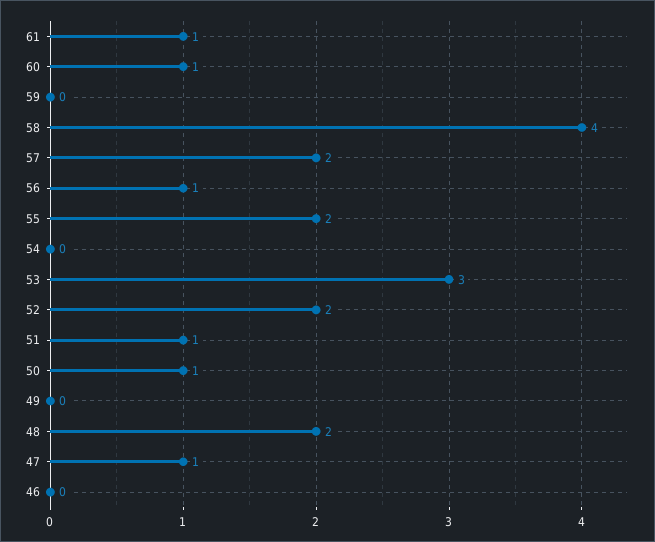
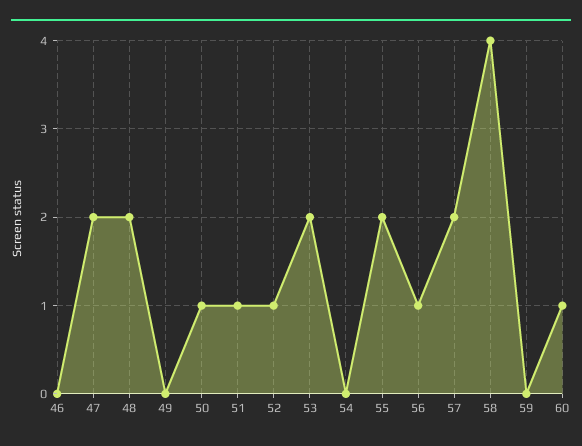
61: 1 -> none
53: 3 -> 2
52: 2 -> 1
47: 1 -> 2

